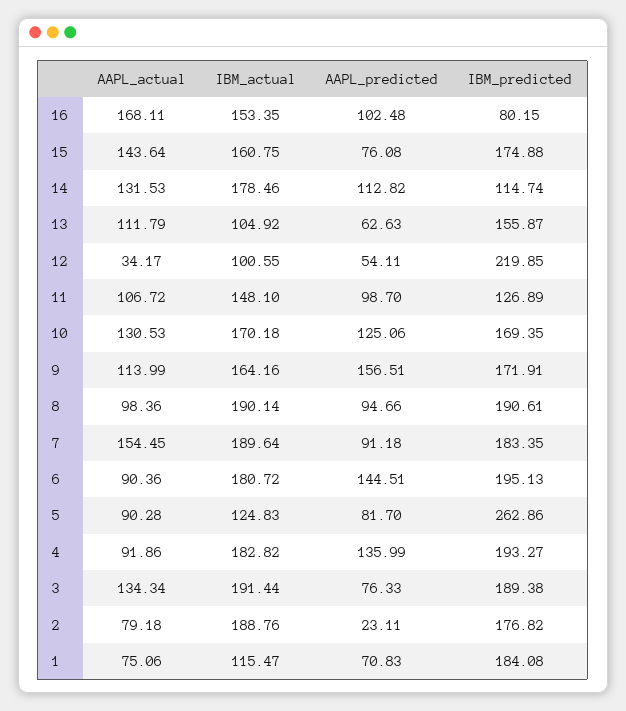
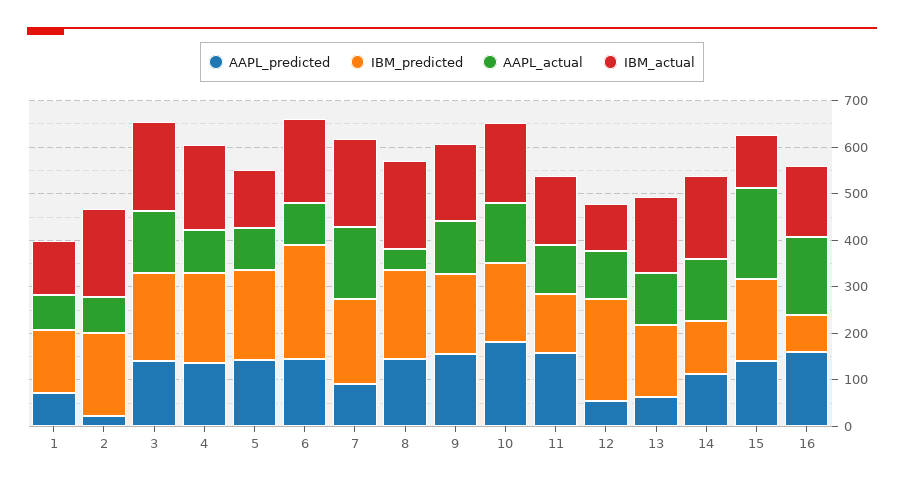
AAPL_predicted, 16: 102.48 -> 160
AAPL_actual, 15: 143.64 -> 200
IBM_actual, 15: 160.75 -> 120
AAPL_predicted, 15: 76.08 -> 140
IBM_actual, 13: 104.92 -> 160
AAPL_actual, 12: 34.17 -> 100
AAPL_predicted, 11: 98.7 -> 160
AAPL_predicted, 10: 125.06 -> 180
AAPL_actual, 8: 98.36 -> 40
AAPL_predicted, 8: 94.66 -> 140
IBM_predicted, 6: 195.13 -> 240
AAPL_predicted, 5: 81.7 -> 140
IBM_predicted, 5: 262.86 -> 200
AAPL_predicted, 3: 76.33 -> 140
IBM_predicted, 1: 184.08 -> 140

